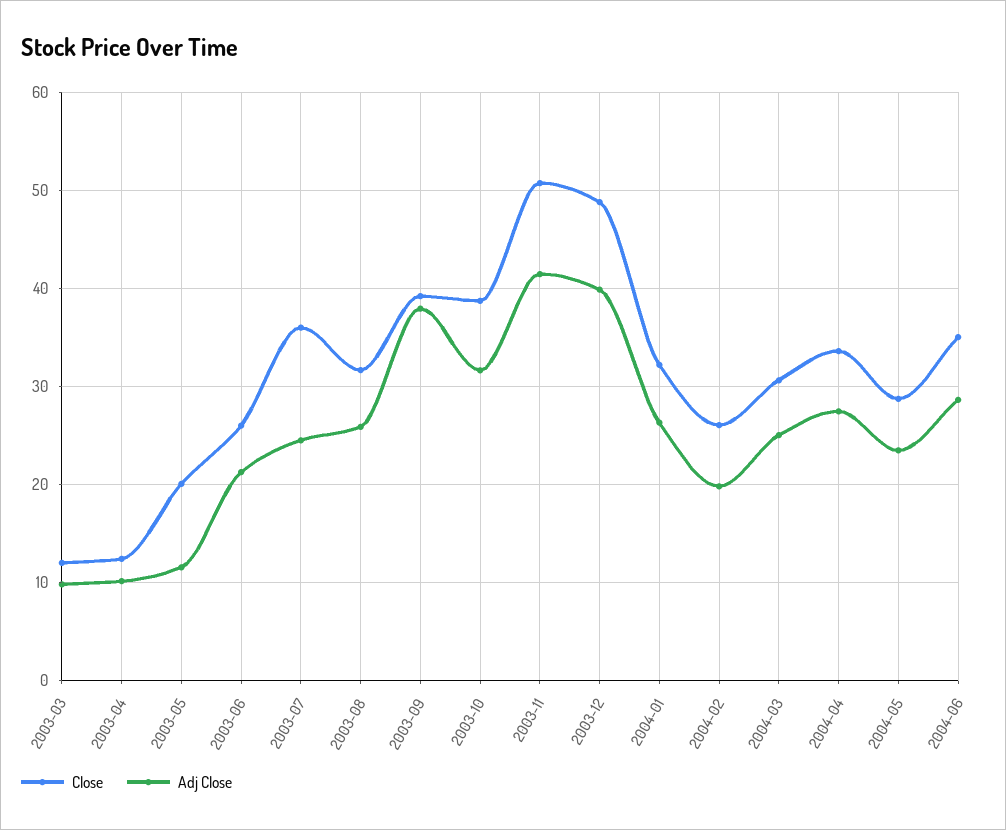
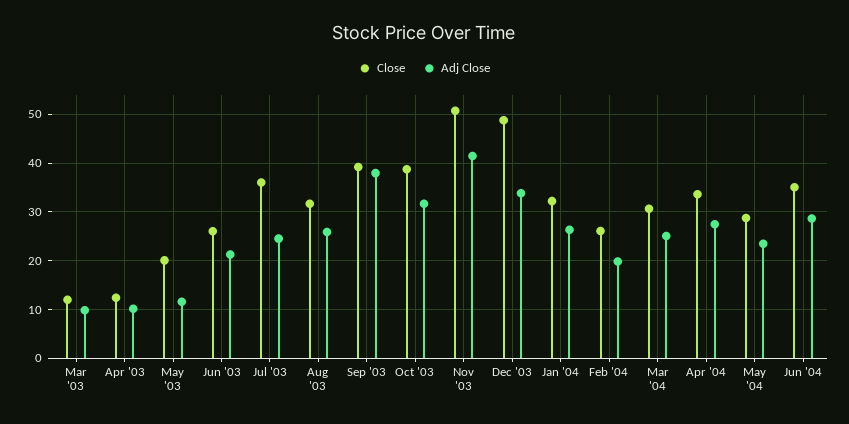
Adj Close, 2003-12: 40 -> 34

